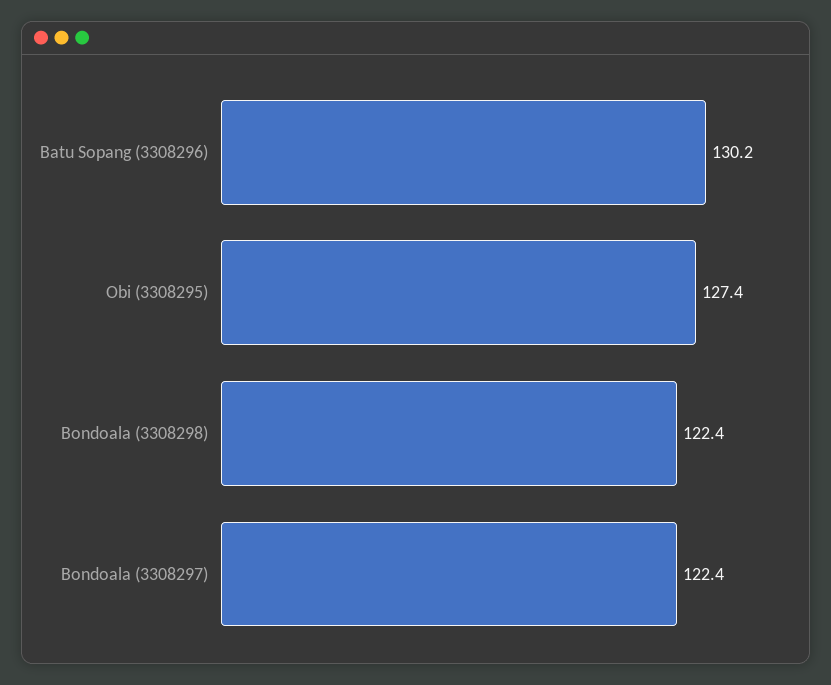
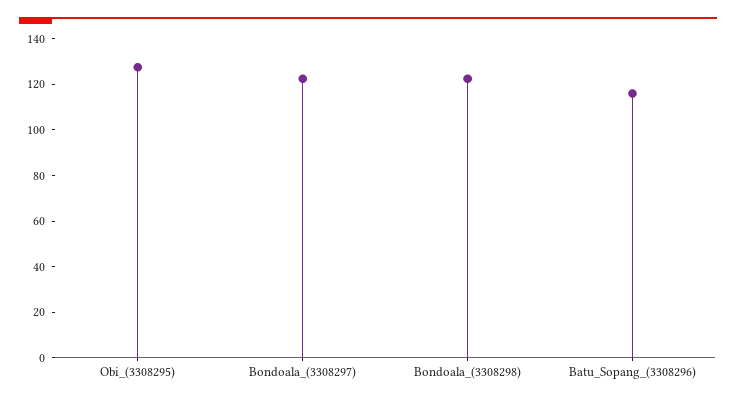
Batu Sopang (3308296): 130.2 -> 115

